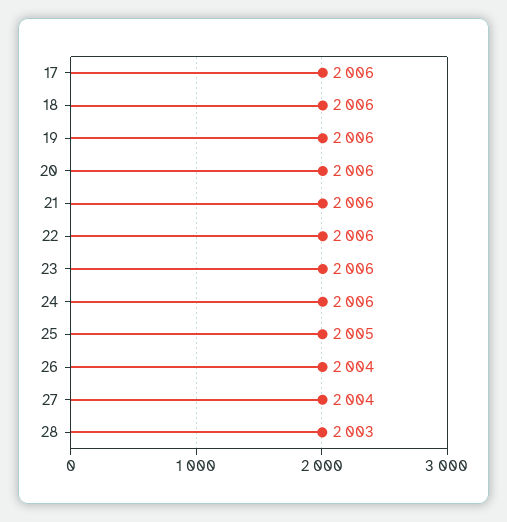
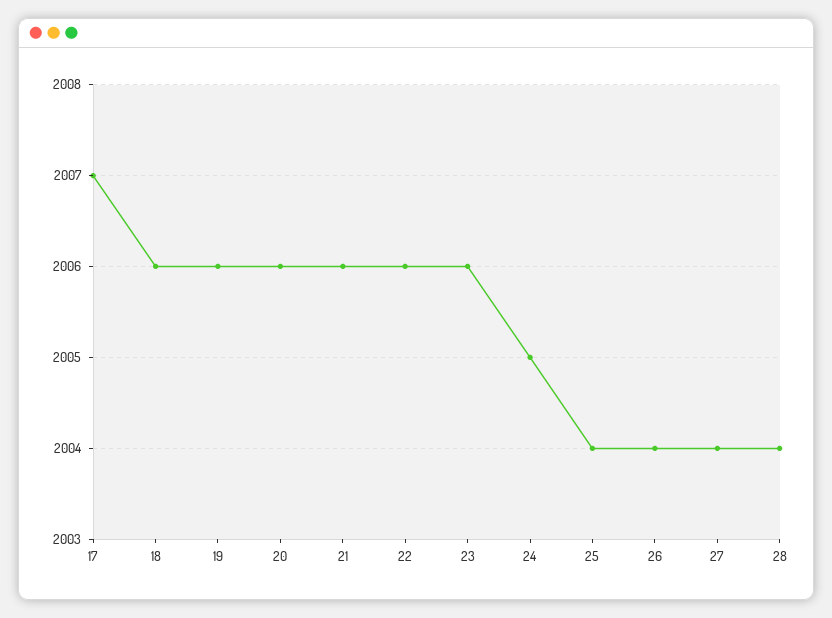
17: 2006 -> 2007
24: 2006 -> 2005
25: 2005 -> 2004
28: 2003 -> 2004

